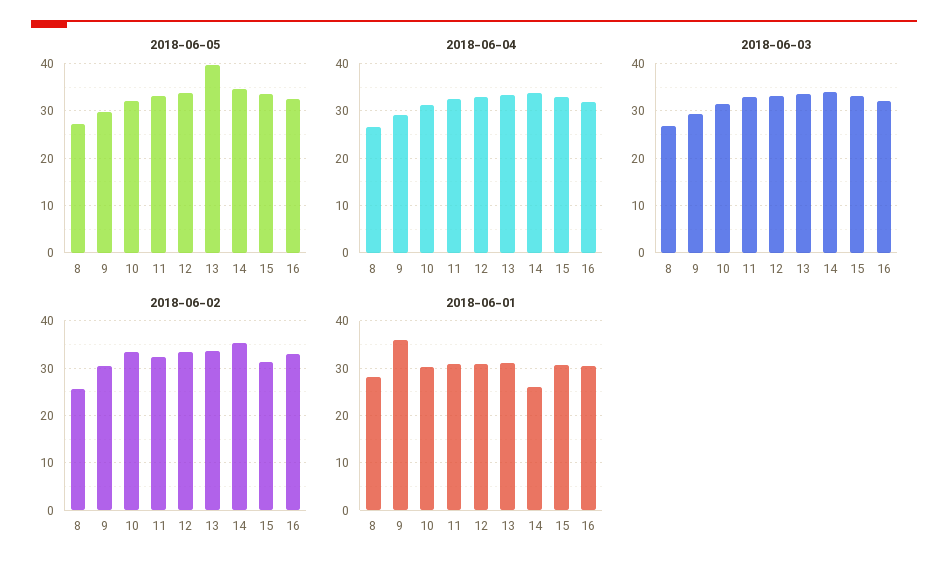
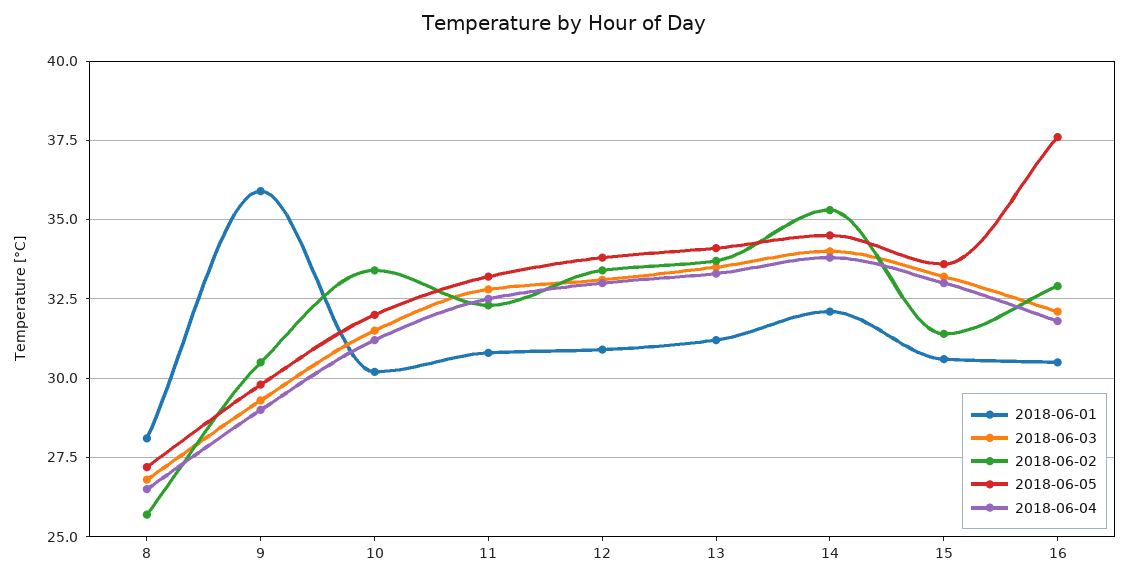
2018-06-05, 13: 40 -> 34
2018-06-05, 16: 32 -> 37.5
2018-06-01, 14: 26 -> 32

